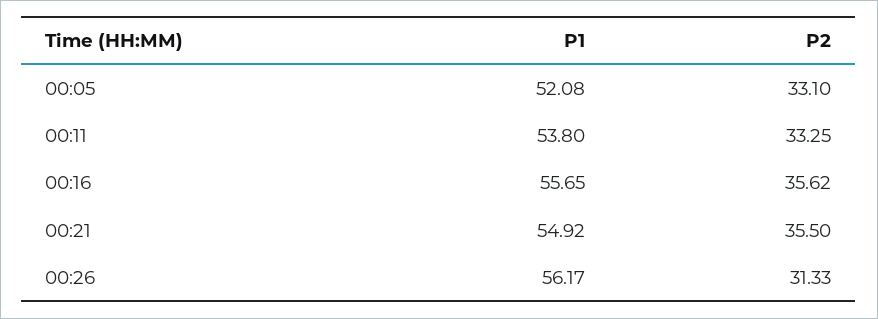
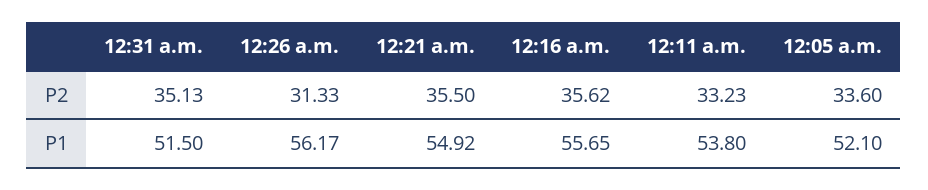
P1, 00:05: 52.08 -> 52.1
P2, 00:05: 33.1 -> 33.6
P2, 00:11: 33.25 -> 33.23
P2, 12:31 a.m.: none -> 35.13
P1, 12:31 a.m.: none -> 51.5

